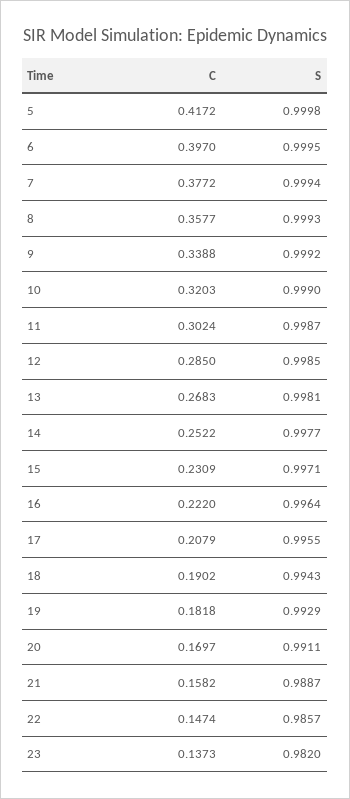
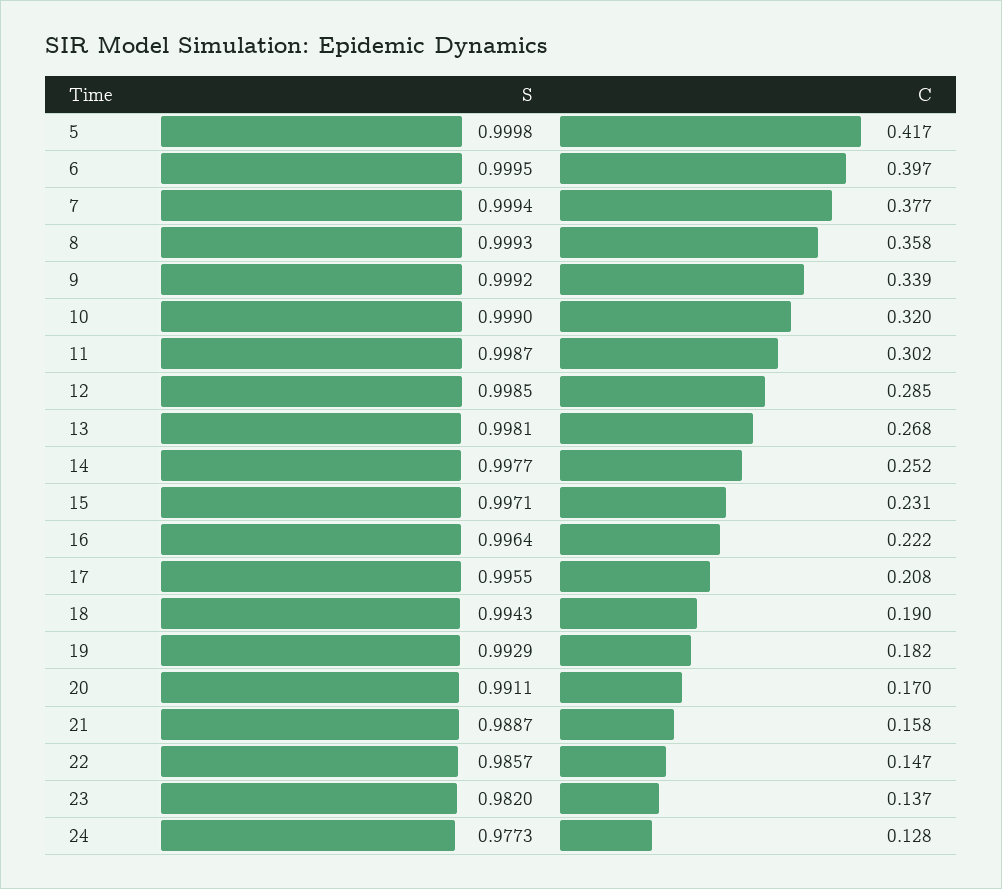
S, 24: none -> 0.9773
C, 24: none -> 0.128

